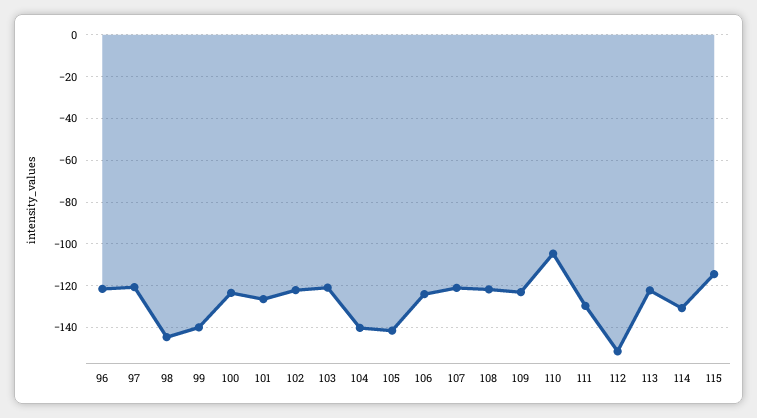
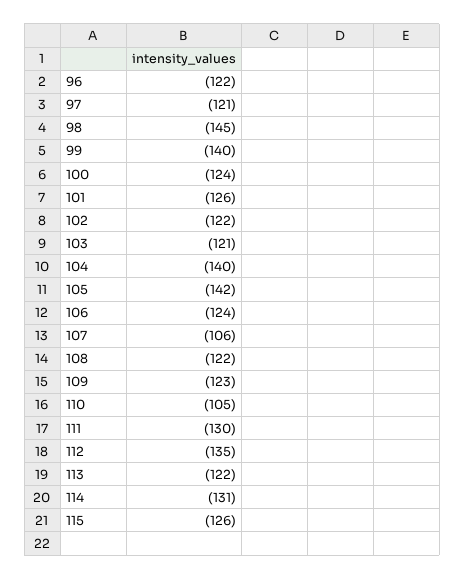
107: -120 -> -106
112: -150 -> -135
115: -115 -> -126

